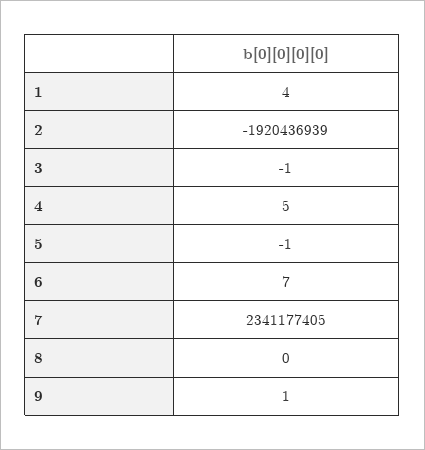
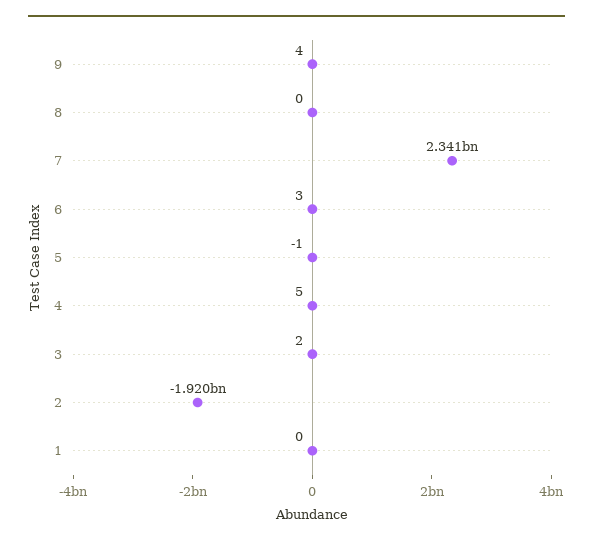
1: 4 -> 0
3: -1 -> 2
6: 7 -> 3
9: 1 -> 4

